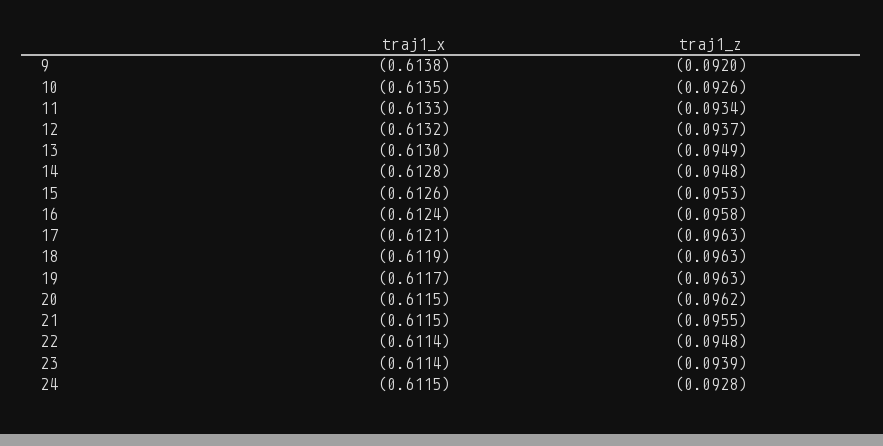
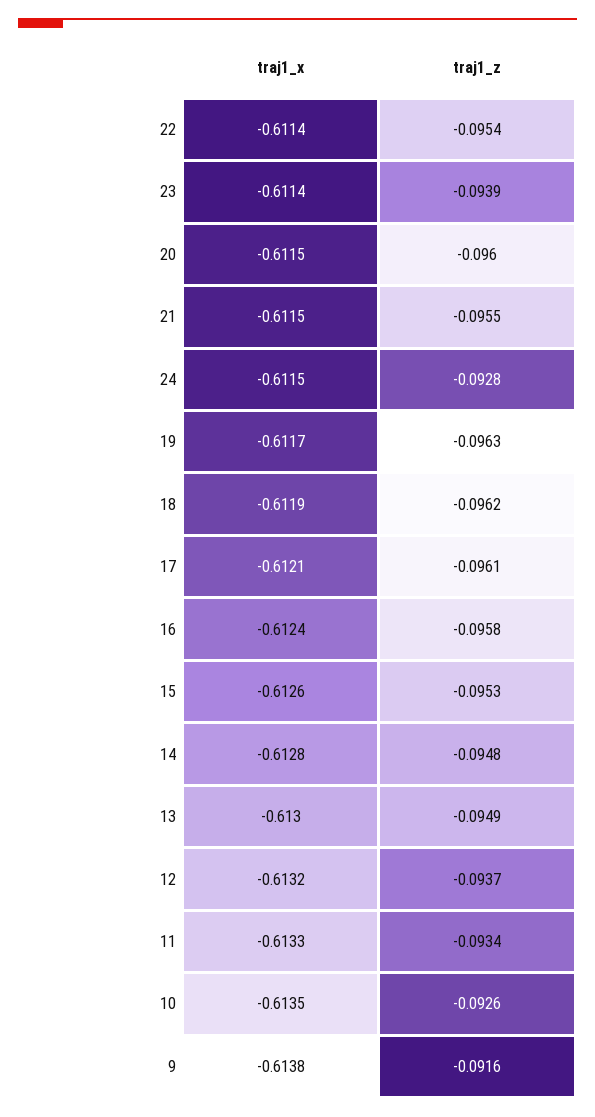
traj1_z, 9: -0.092 -> -0.0916
traj1_z, 17: -0.0963 -> -0.0961
traj1_z, 18: -0.0963 -> -0.0962
traj1_z, 20: -0.0962 -> -0.096
traj1_z, 22: -0.0948 -> -0.0954

